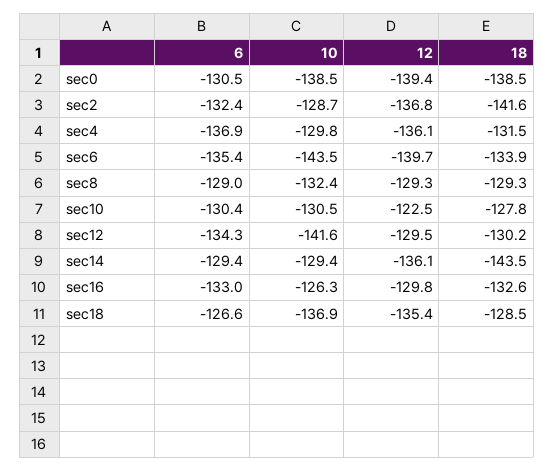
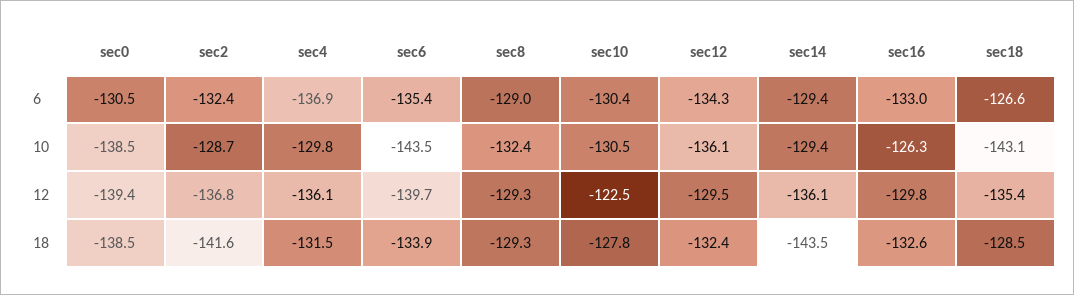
10, sec12: -141.6 -> -136.1
18, sec12: -130.2 -> -132.4
10, sec18: -136.9 -> -143.1

